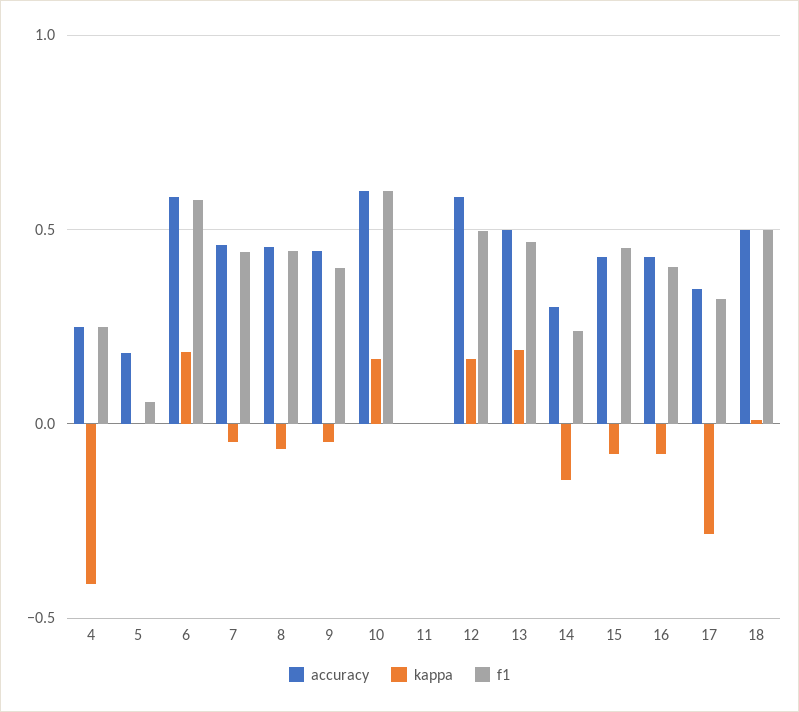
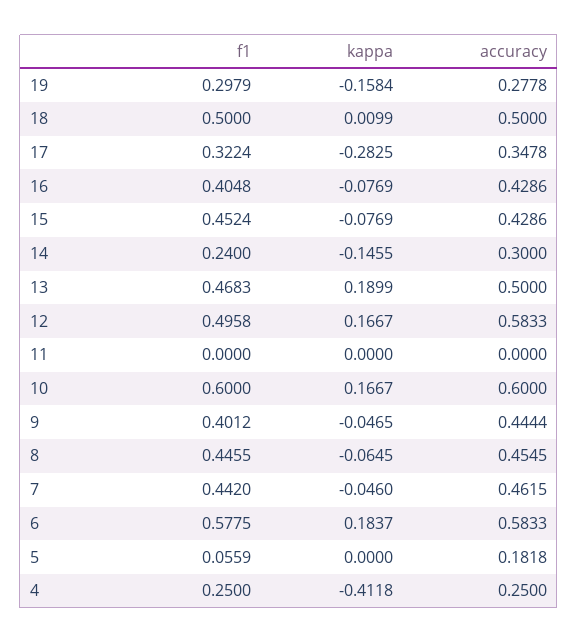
f1, 19: none -> 0.2979
kappa, 19: none -> -0.1584
accuracy, 19: none -> 0.2778

